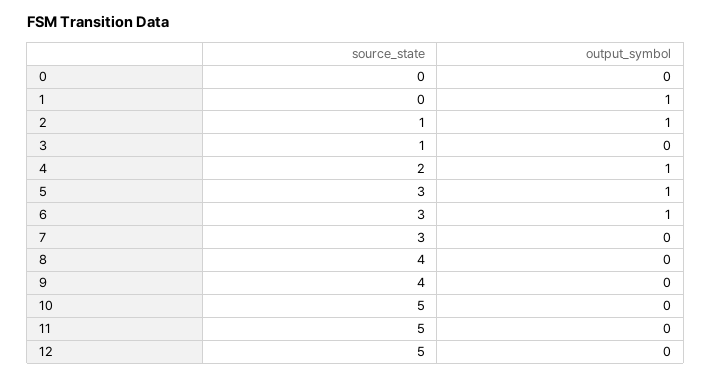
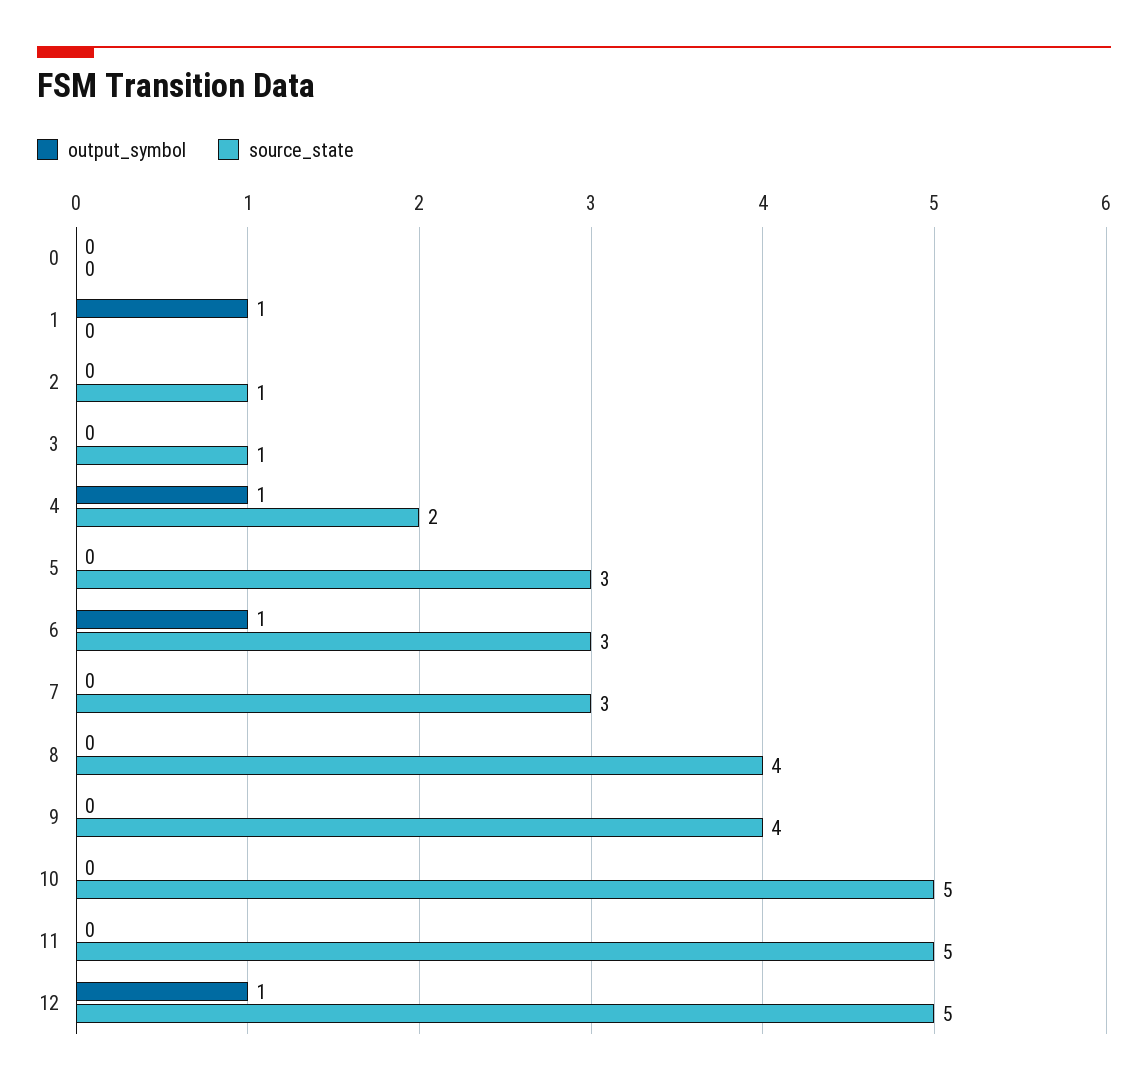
output_symbol, 2: 1 -> 0
output_symbol, 5: 1 -> 0
output_symbol, 12: 0 -> 1

